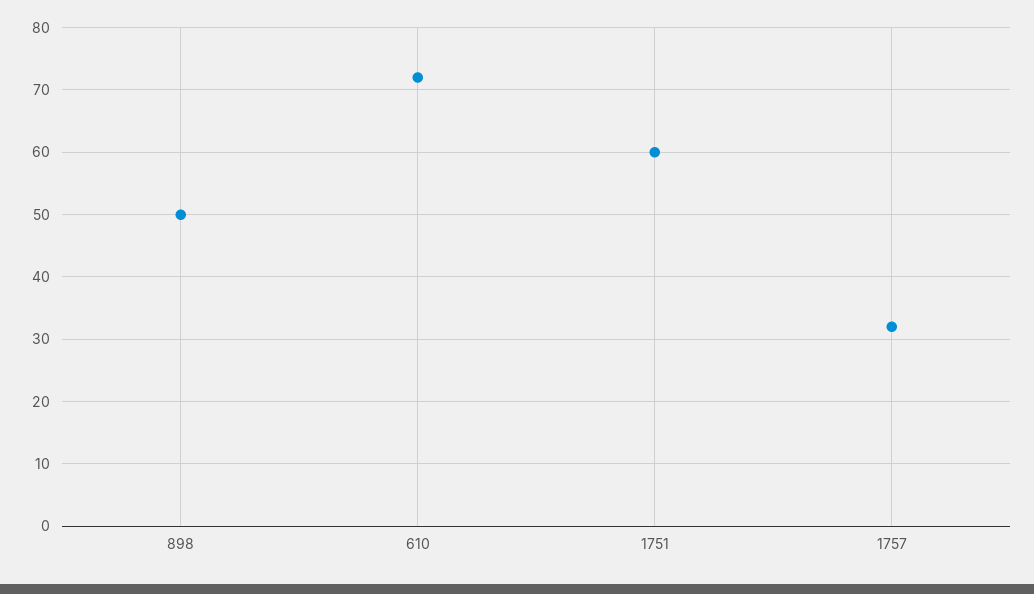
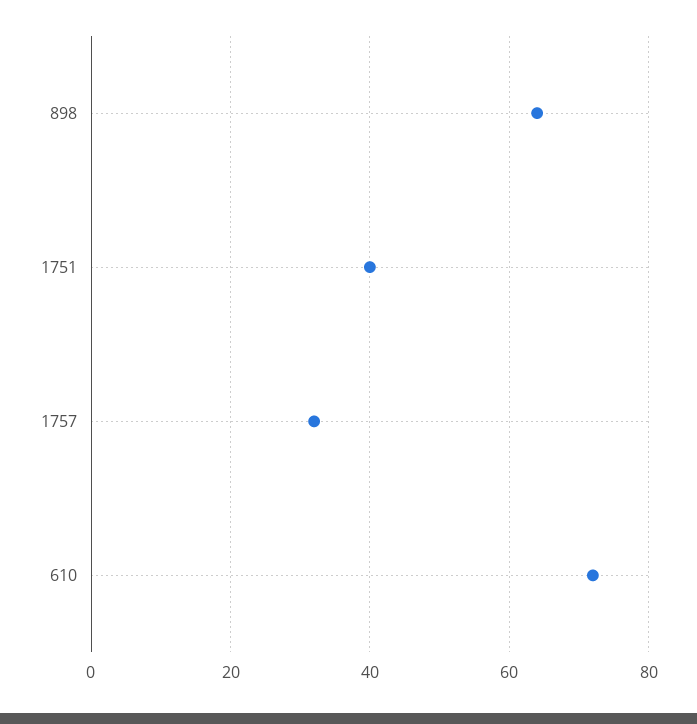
898: 50 -> 65
1751: 60 -> 40

